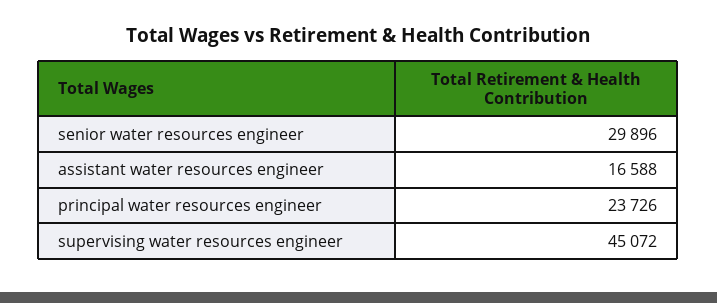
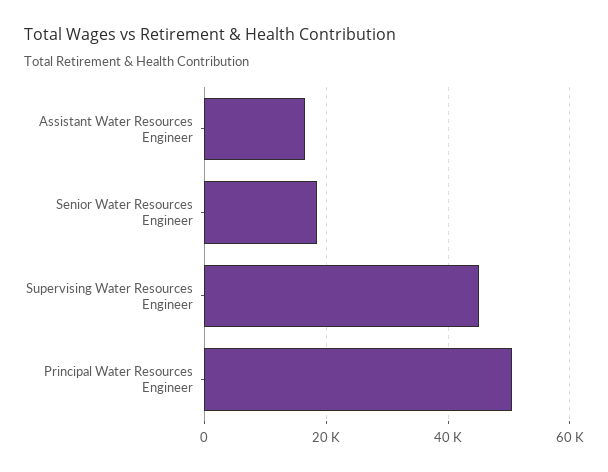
senior water resources engineer: 29896 -> 18000
principal water resources engineer: 23726 -> 50000

